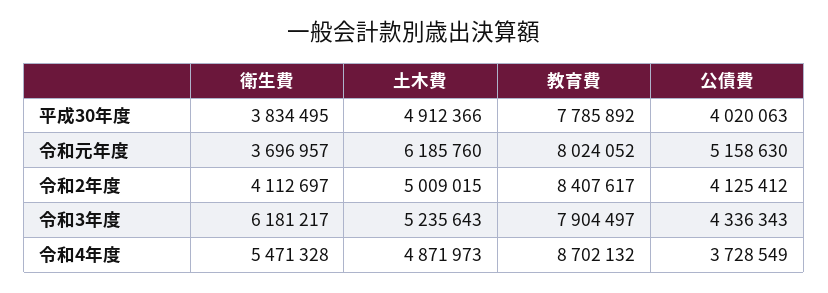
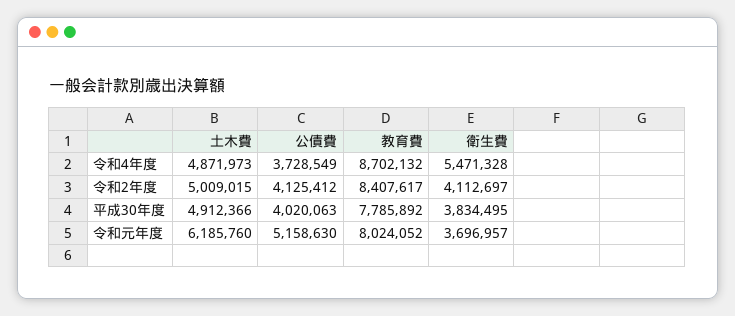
衛生費, 令和3年度: 6181217 -> none
土木費, 令和3年度: 5235643 -> none
教育費, 令和3年度: 7904497 -> none
公債費, 令和3年度: 4336343 -> none

